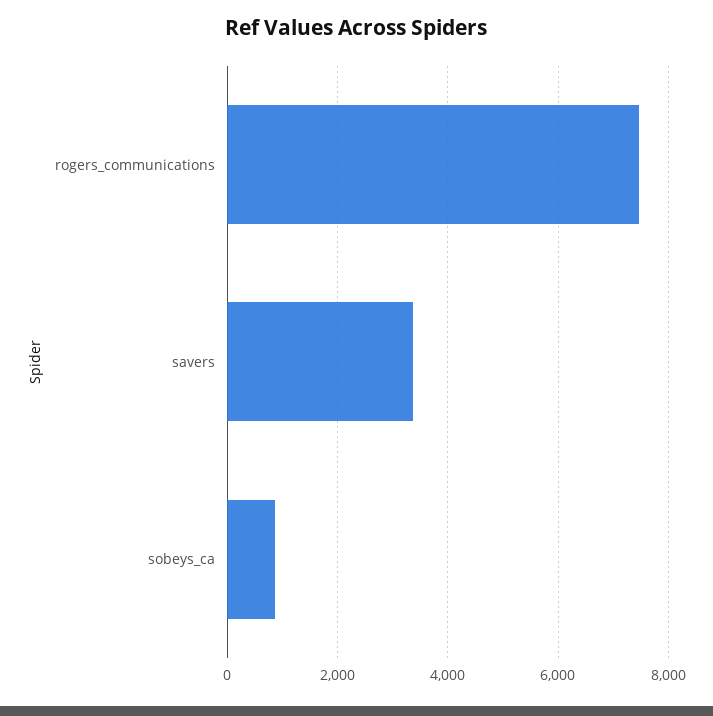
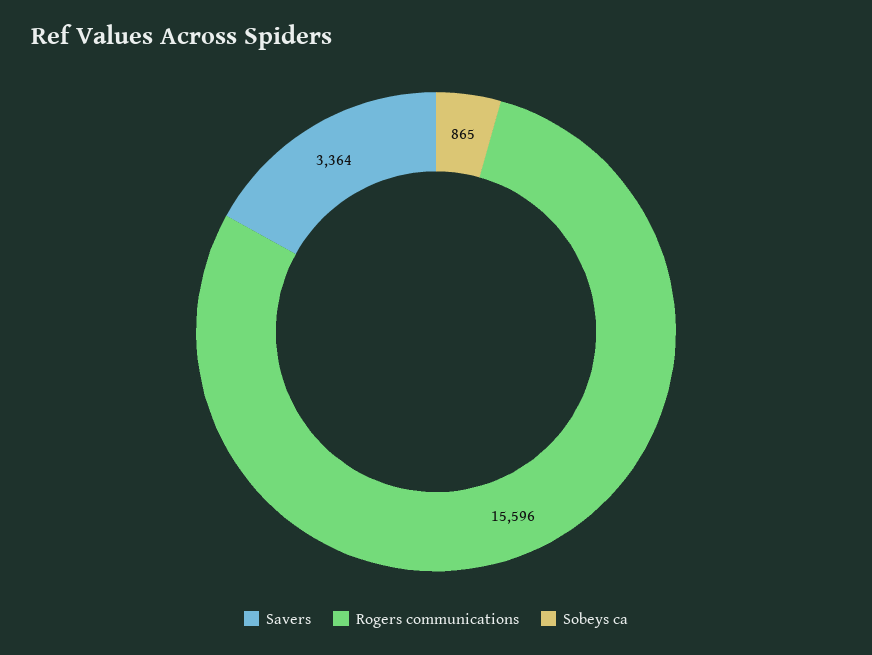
rogers_communications: 7400 -> 15596

